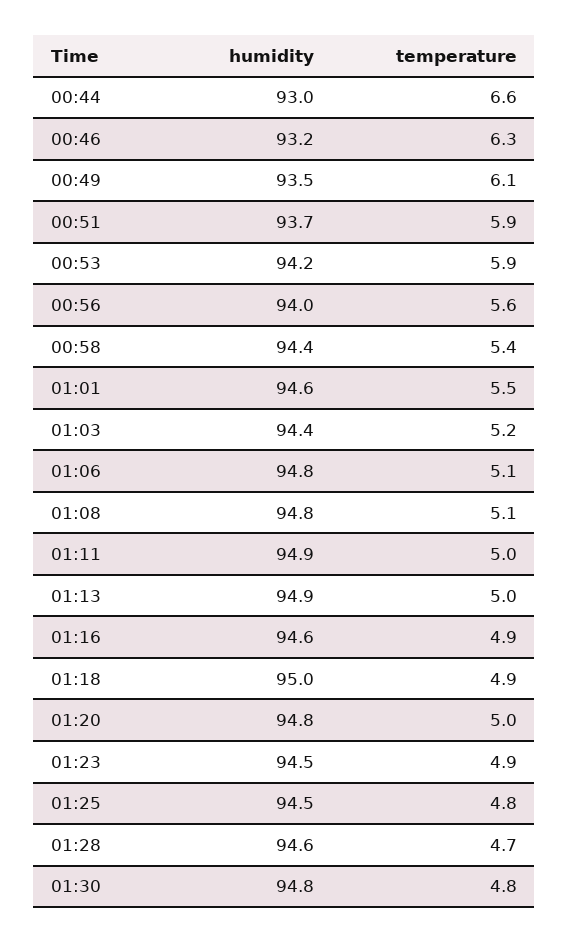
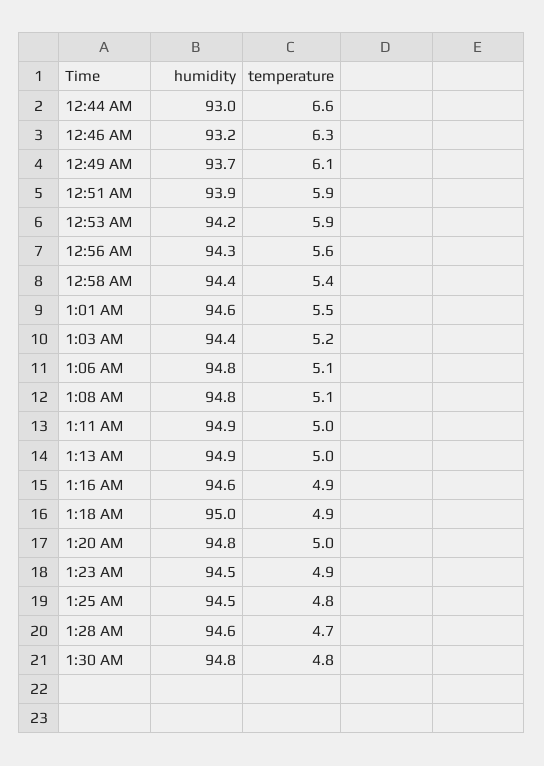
humidity, 00:49: 93.5 -> 93.7
humidity, 00:51: 93.7 -> 93.9
humidity, 00:56: 94 -> 94.3

